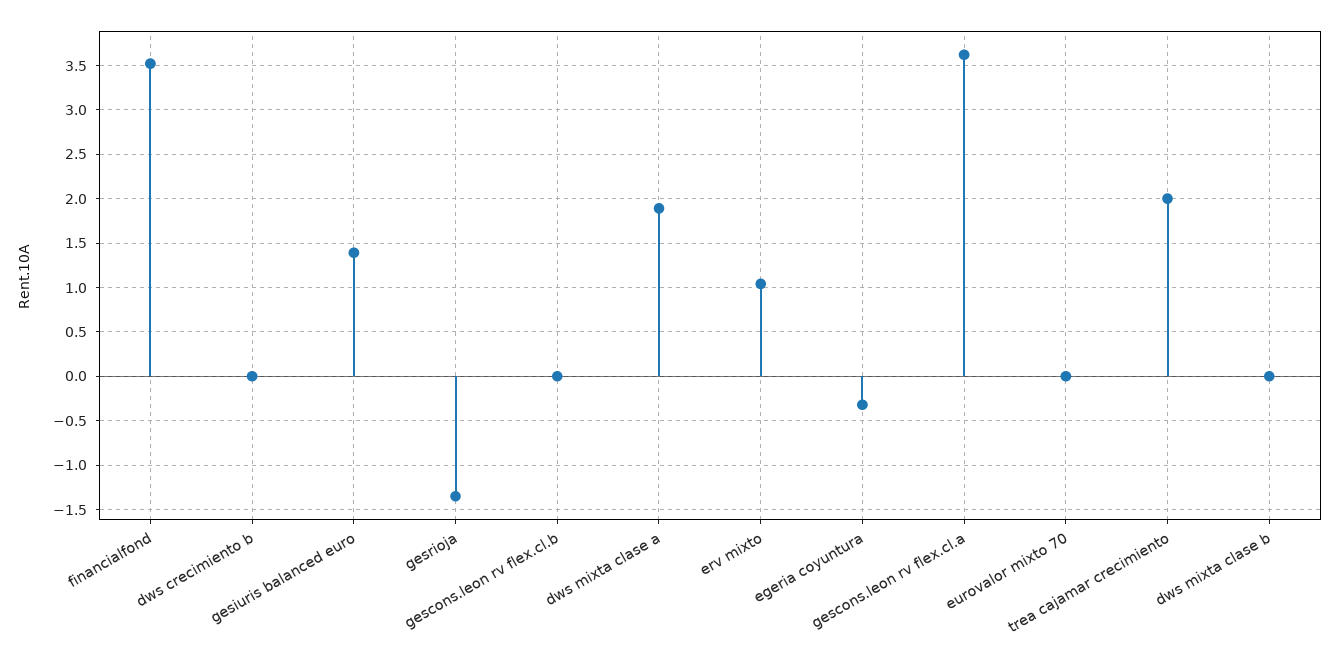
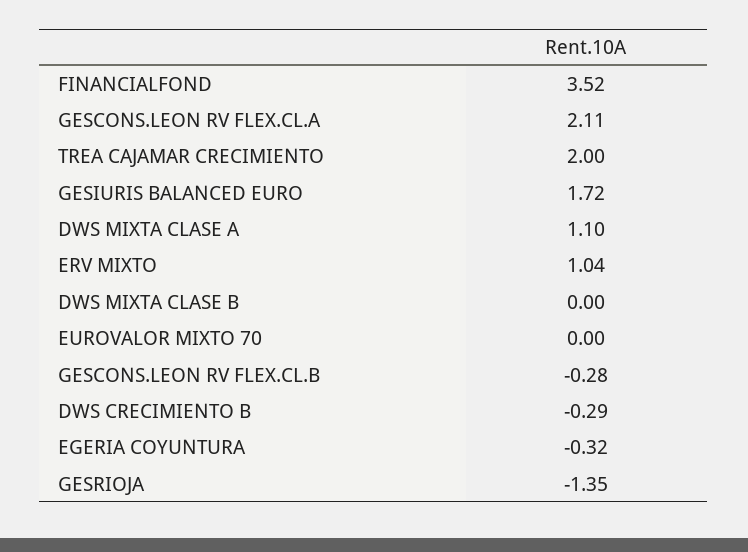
dws crecimiento b: 0 -> -0.29
gesiuris balanced euro: 1.4 -> 1.72
gescons.leon rv flex.cl.b: 0 -> -0.28
dws mixta clase a: 1.9 -> 1.1
gescons.leon rv flex.cl.a: 3.6 -> 2.11

